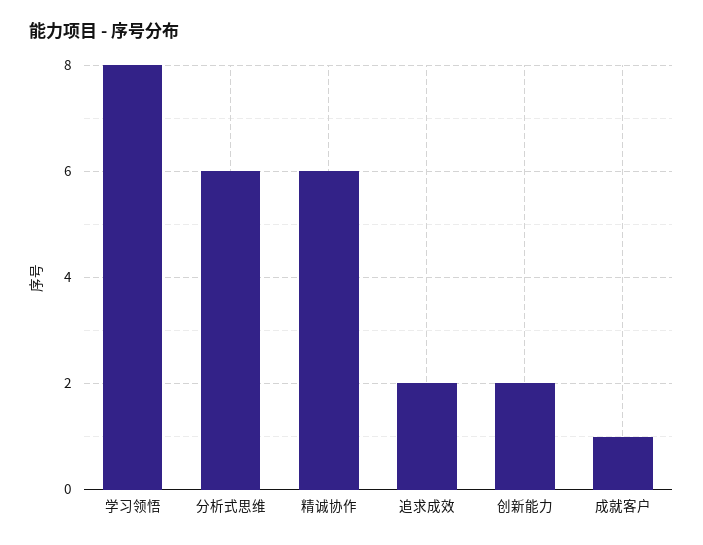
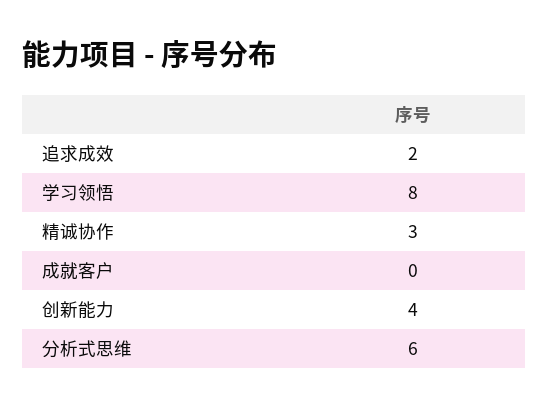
精诚协作: 6 -> 3
创新能力: 2 -> 4
成就客户: 1 -> 0

